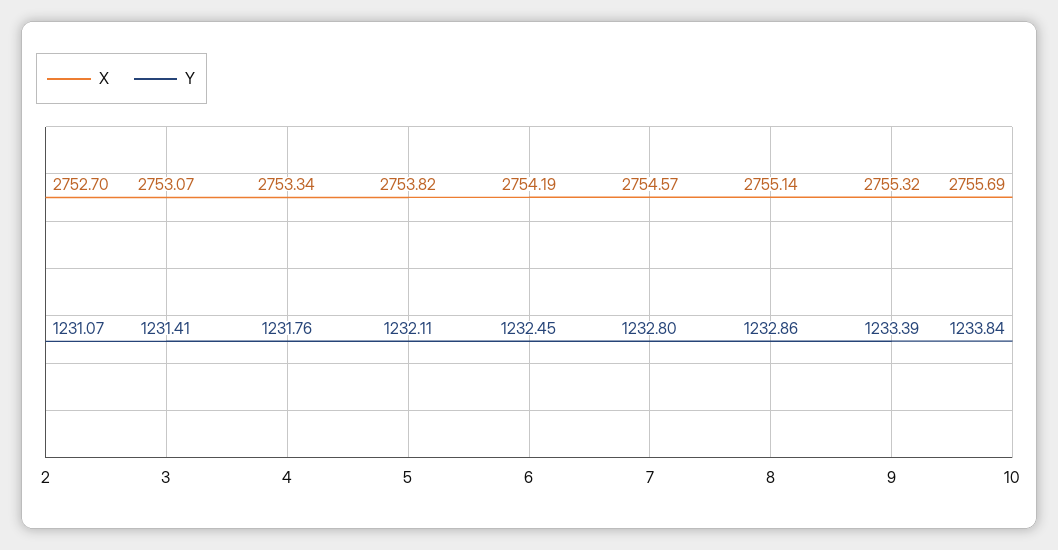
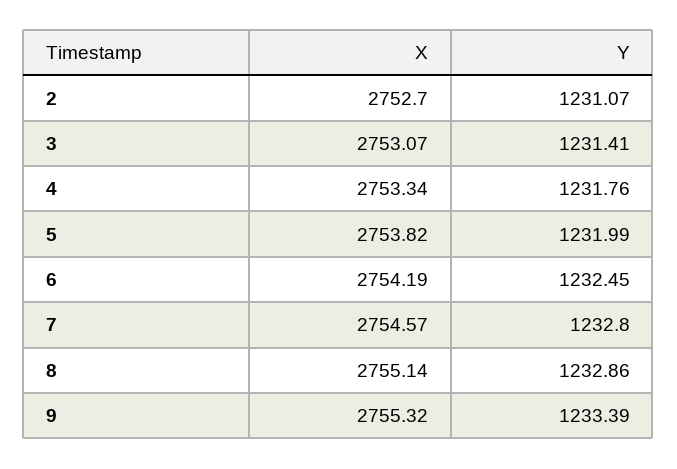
Y, 5: 1232.11 -> 1231.99
X, 10: 2755.69 -> none
Y, 10: 1233.84 -> none

